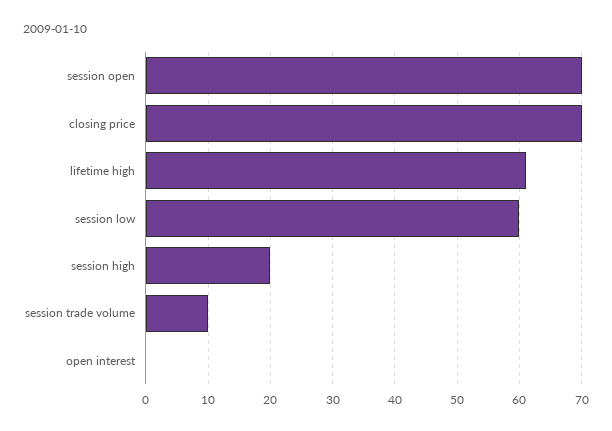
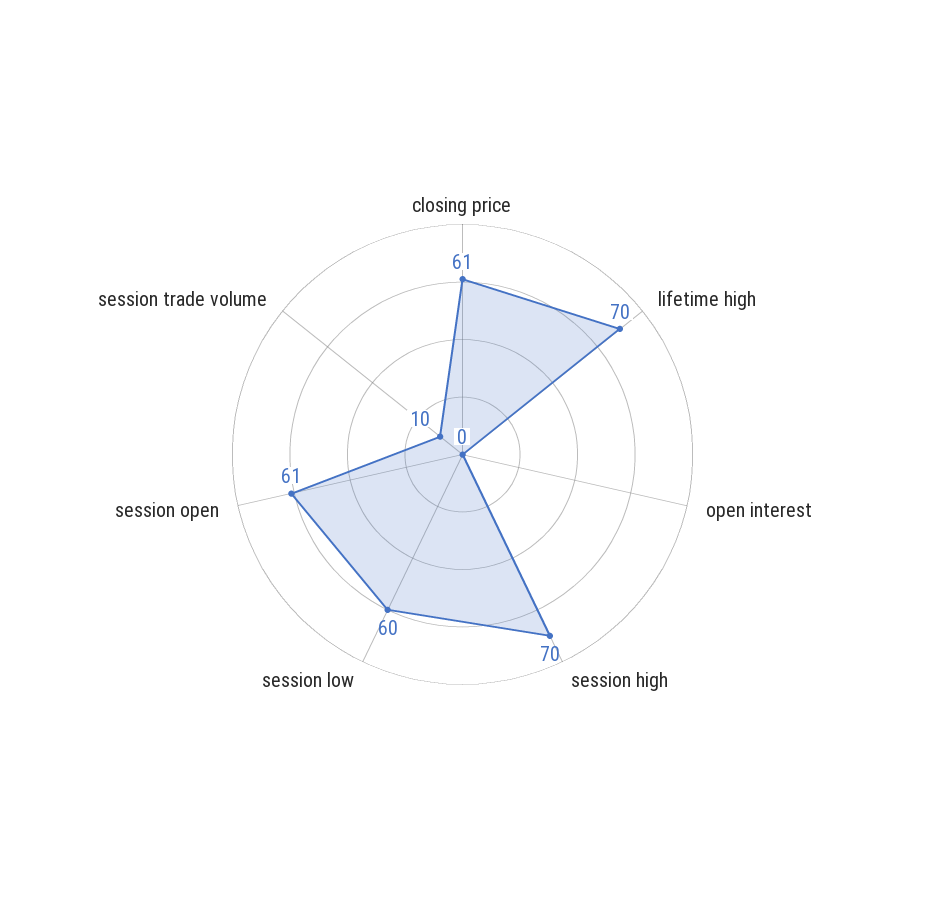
session open: 70 -> 61
closing price: 70 -> 61
lifetime high: 61 -> 70
session high: 20 -> 70

